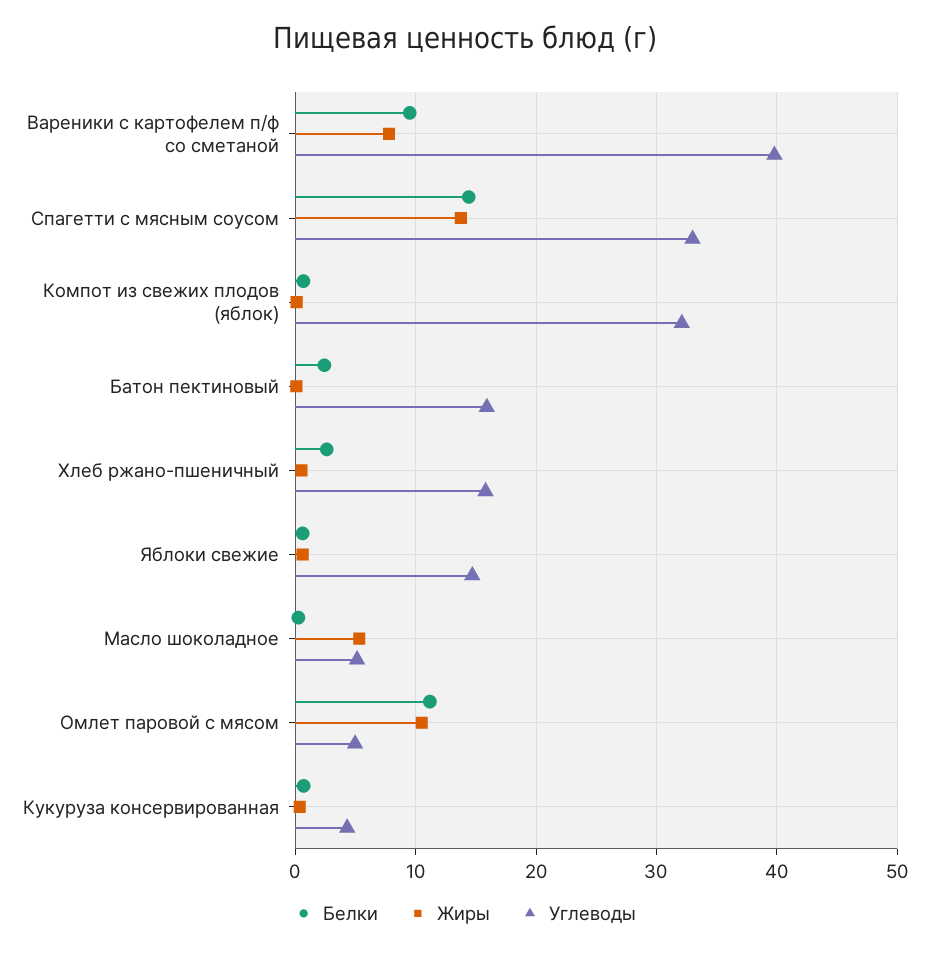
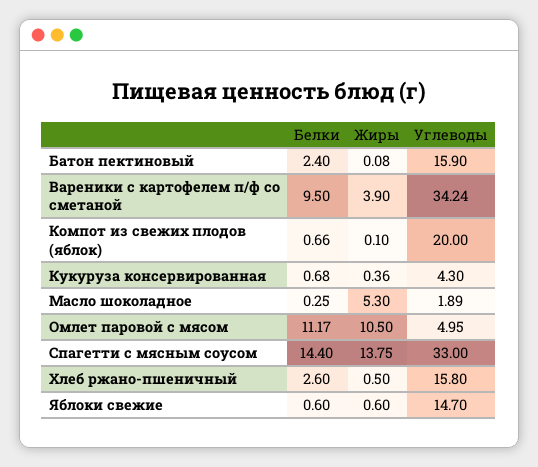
Жиры, Вареники с картофелем п/ф со сметаной: 8 -> 3.9
Углеводы, Вареники с картофелем п/ф со сметаной: 40 -> 34.24
Углеводы, Компот из свежих плодов (яблок): 32 -> 20
Углеводы, Масло шоколадное: 5 -> 1.89

